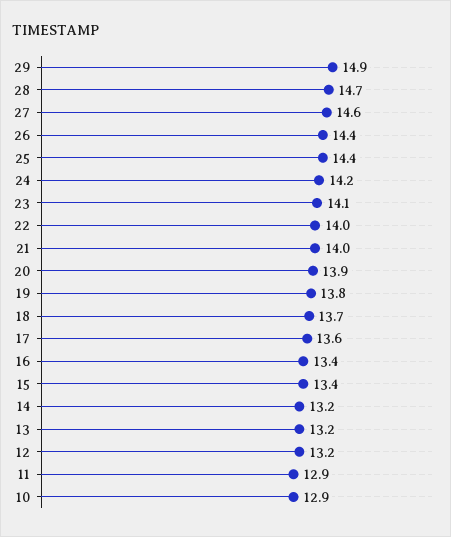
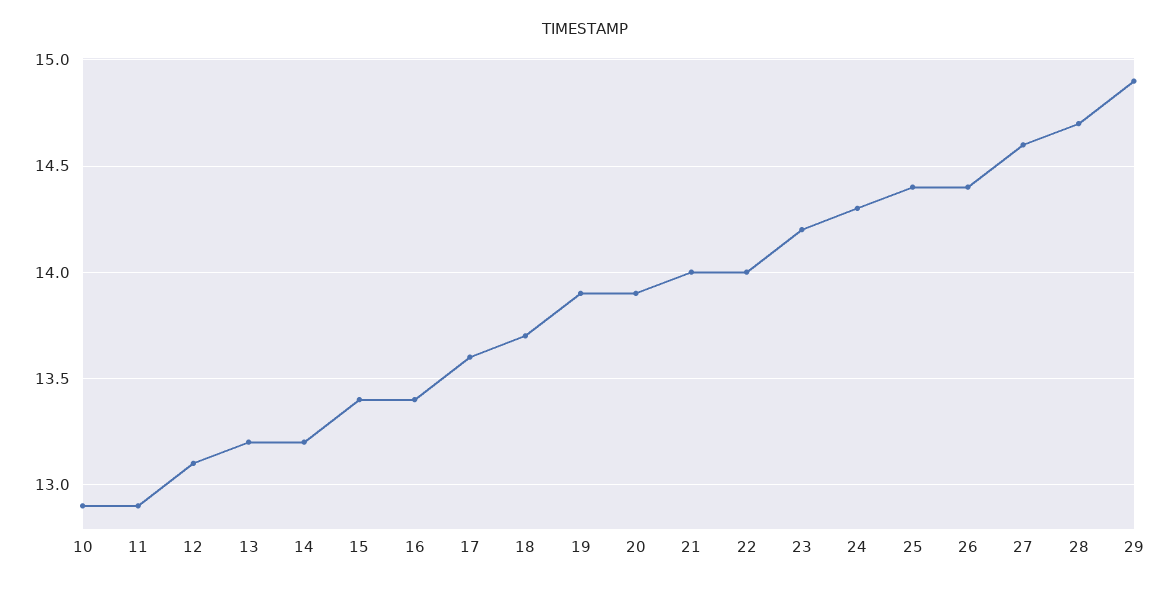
24: 14.2 -> 14.3
23: 14.1 -> 14.2
19: 13.8 -> 13.9
12: 13.2 -> 13.1

